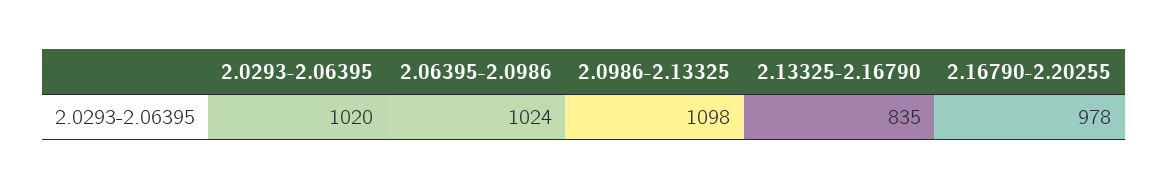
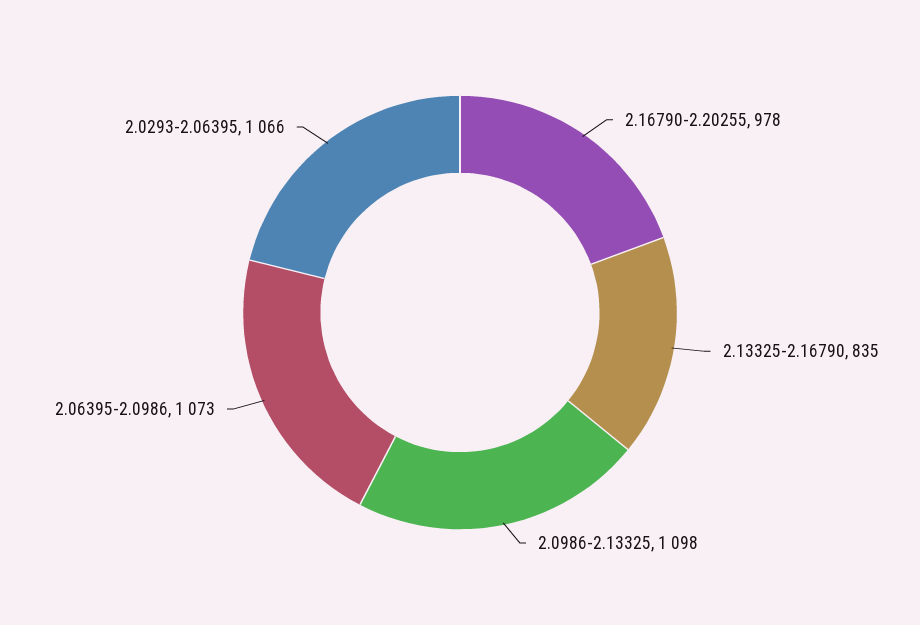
2.0293-2.06395: 1020 -> 1066
2.06395-2.0986: 1024 -> 1073

